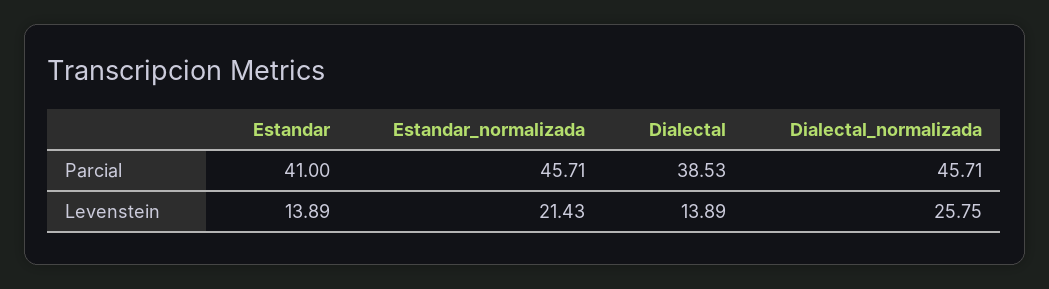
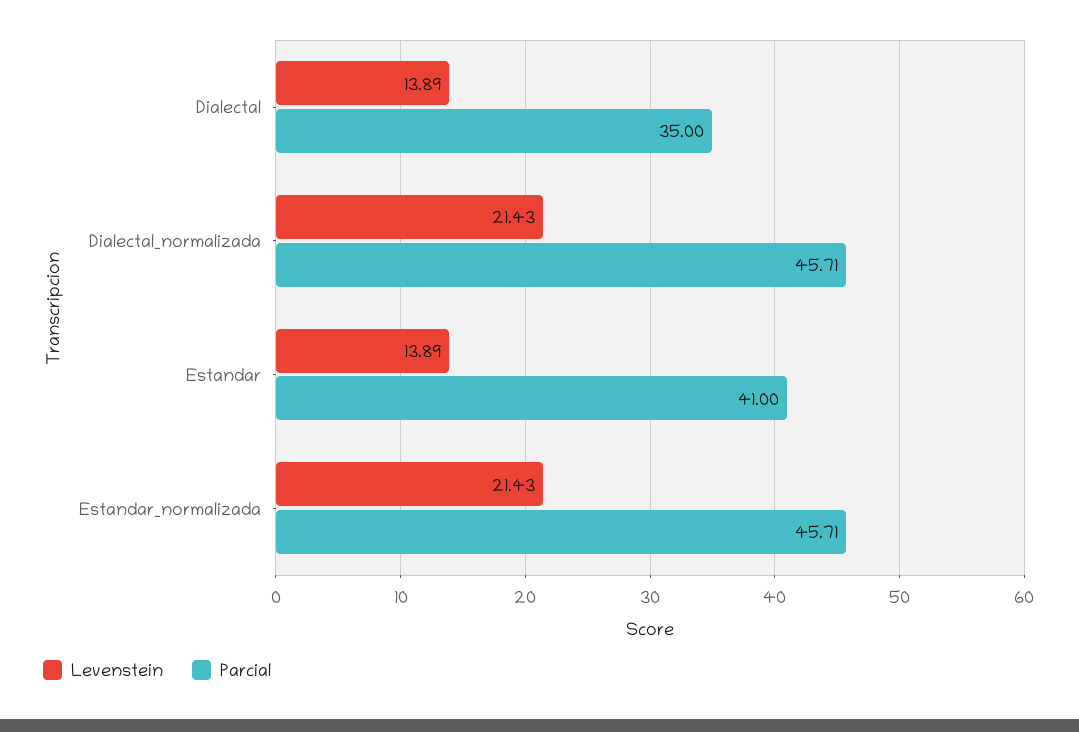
Parcial, Dialectal: 38.53 -> 35
Levenstein, Dialectal_normalizada: 25.75 -> 21.43

